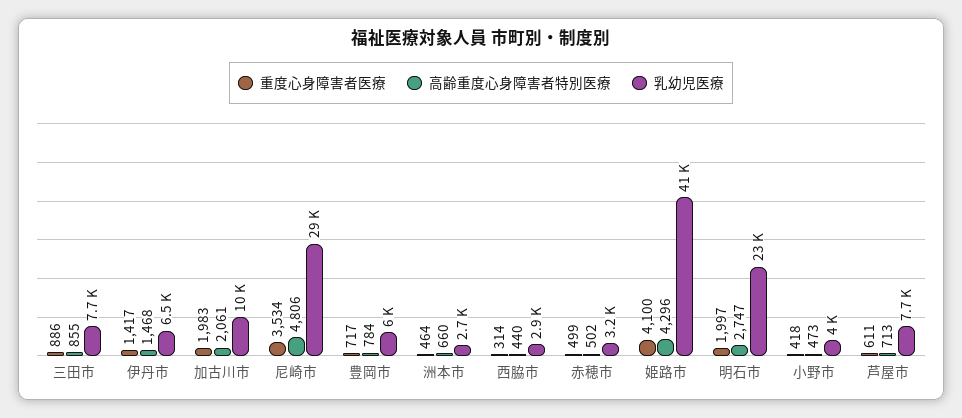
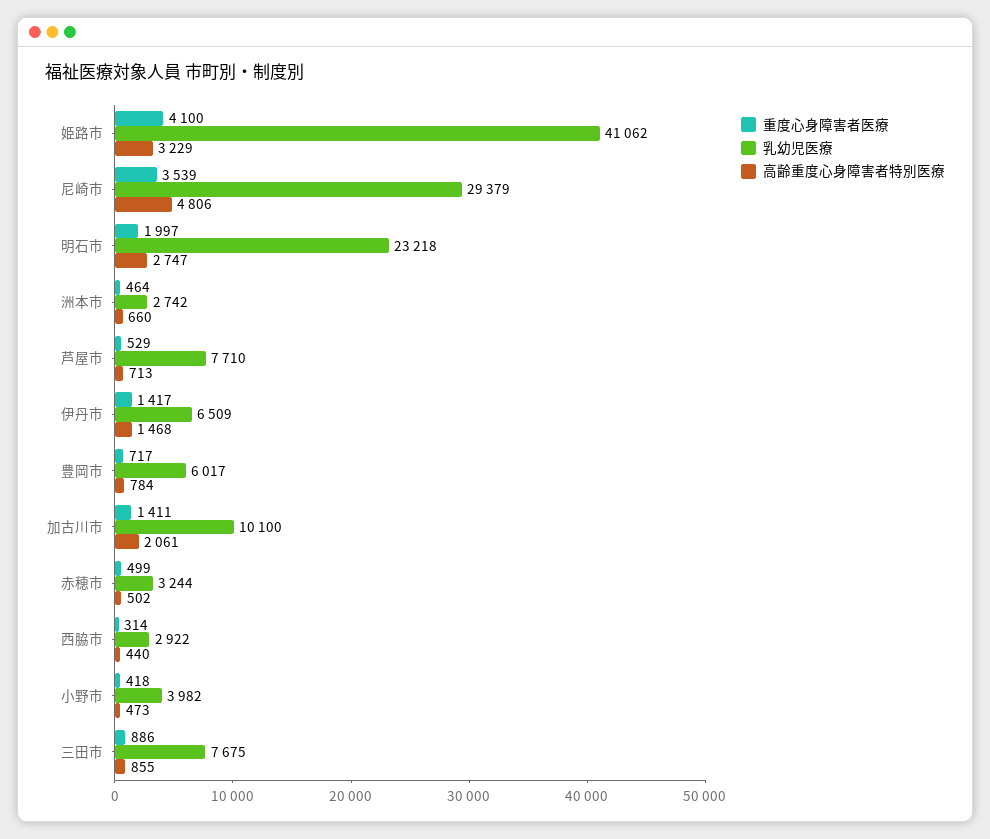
重度心身障害者医療, 加古川市: 1983 -> 1411
重度心身障害者医療, 尼崎市: 3534 -> 3539
高齢重度心身障害者特別医療, 姫路市: 4296 -> 3229
重度心身障害者医療, 芦屋市: 611 -> 529

